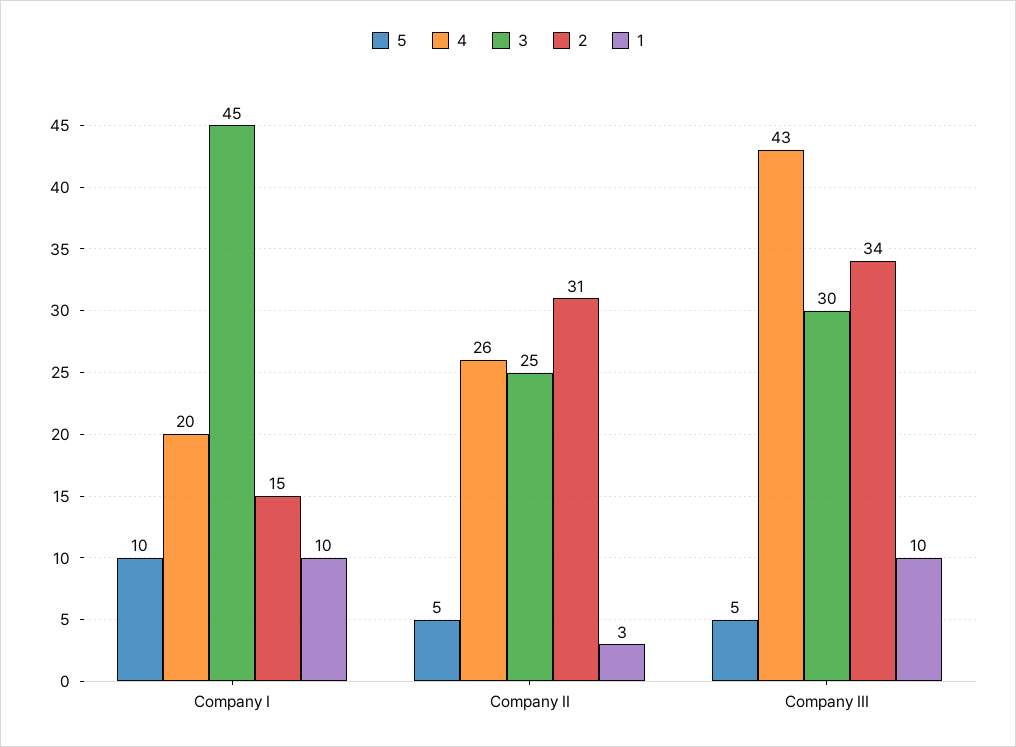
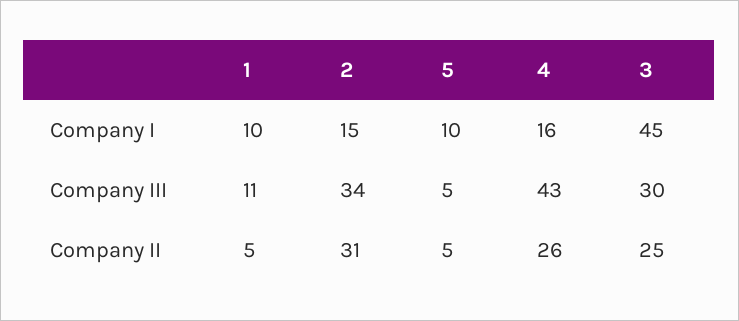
4, Company I: 20 -> 16
1, Company II: 3 -> 5
1, Company III: 10 -> 11

